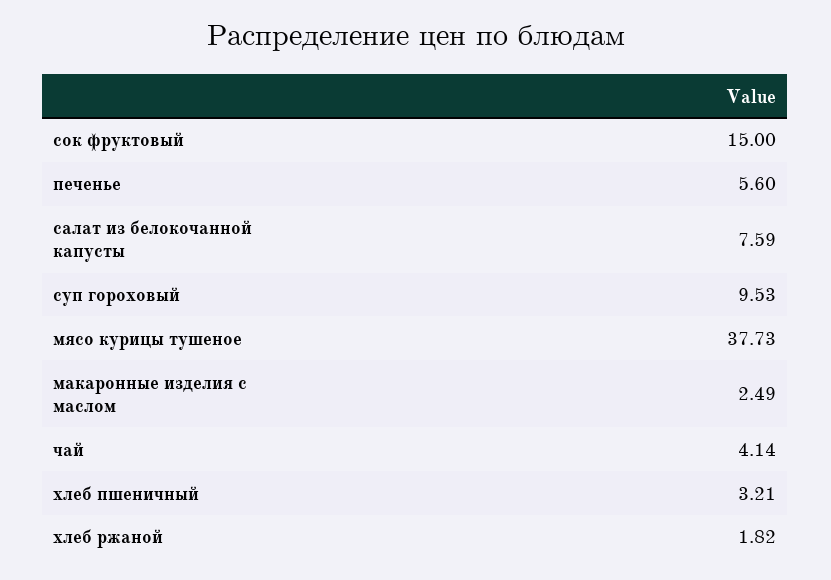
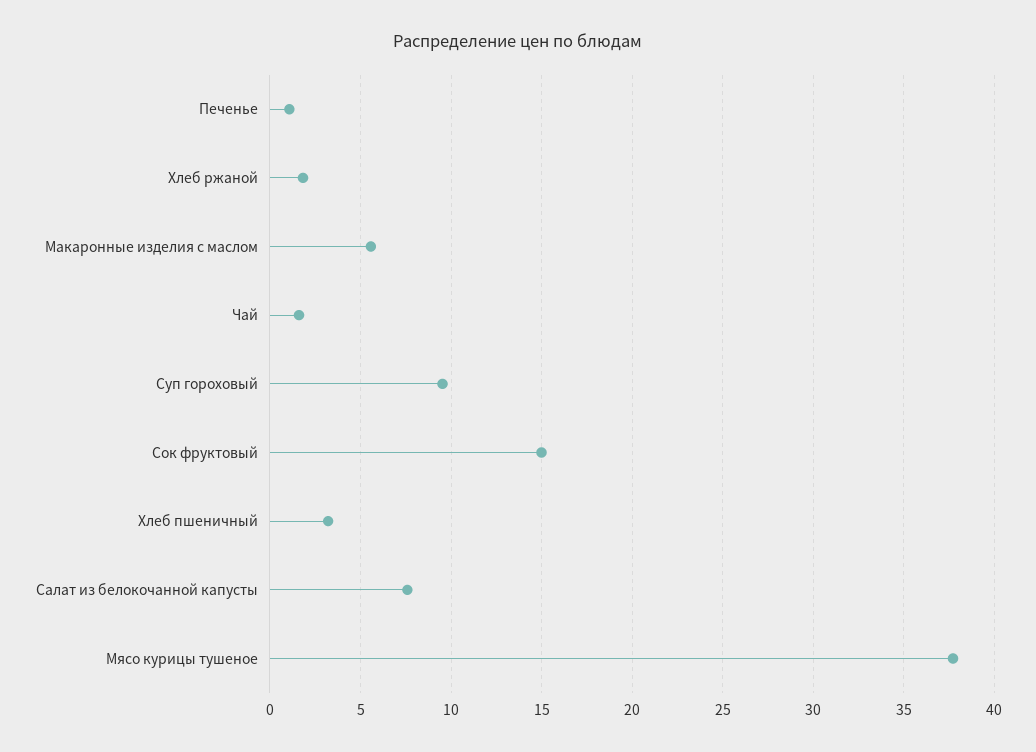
печенье: 5.6 -> 1
макаронные изделия с маслом: 2.49 -> 5.5
чай: 4.14 -> 1.5

